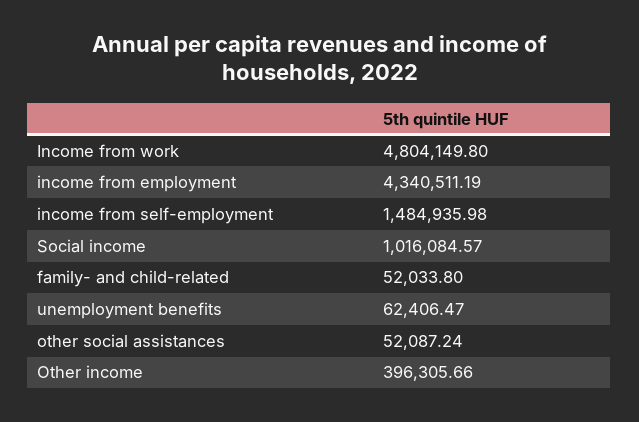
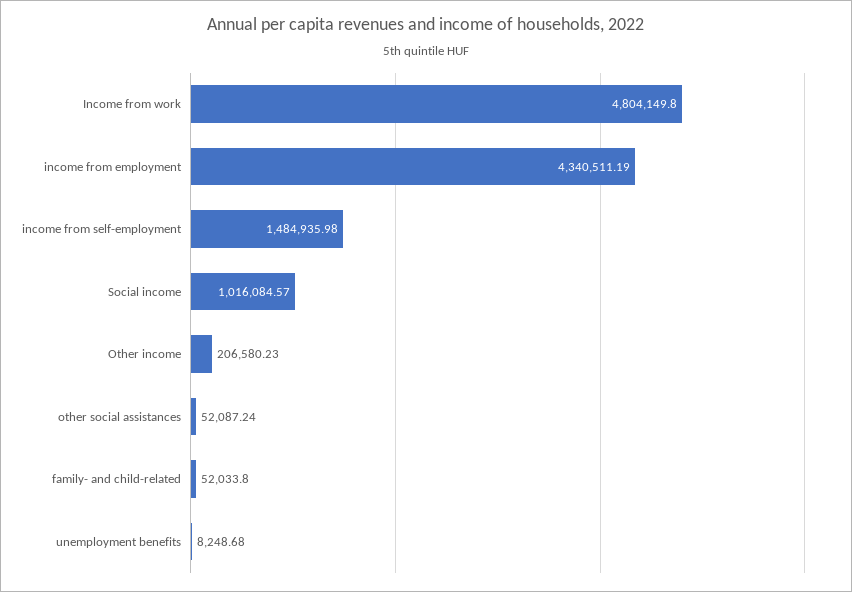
unemployment benefits: 62406.47 -> 8248.68
Other income: 396305.66 -> 206580.23

